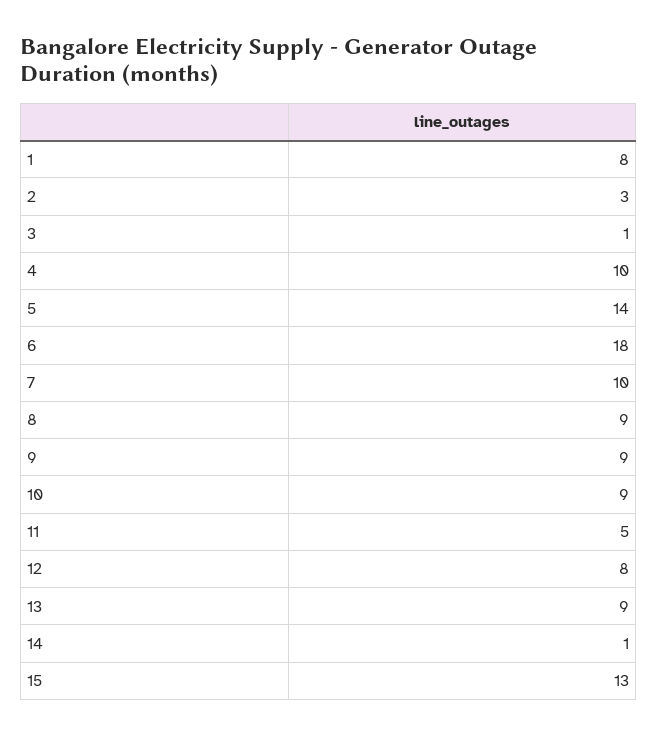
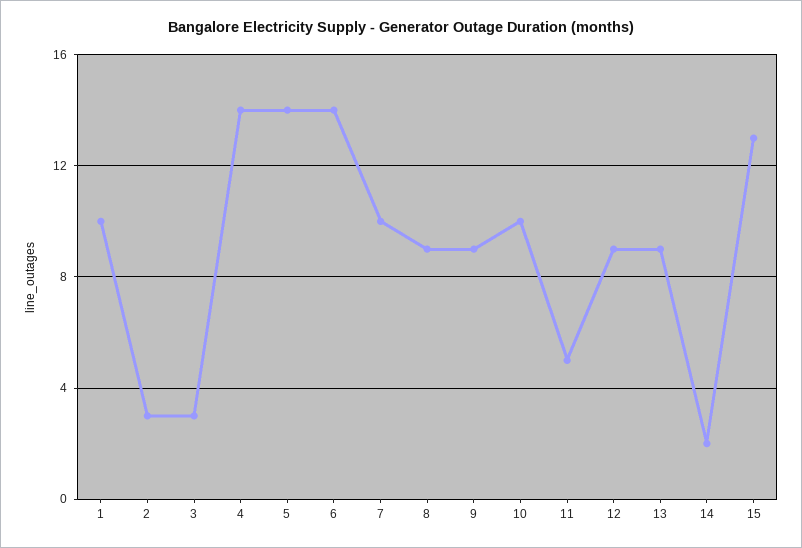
1: 8 -> 10
3: 1 -> 3
4: 10 -> 14
6: 18 -> 14
10: 9 -> 10
12: 8 -> 9
14: 1 -> 2

